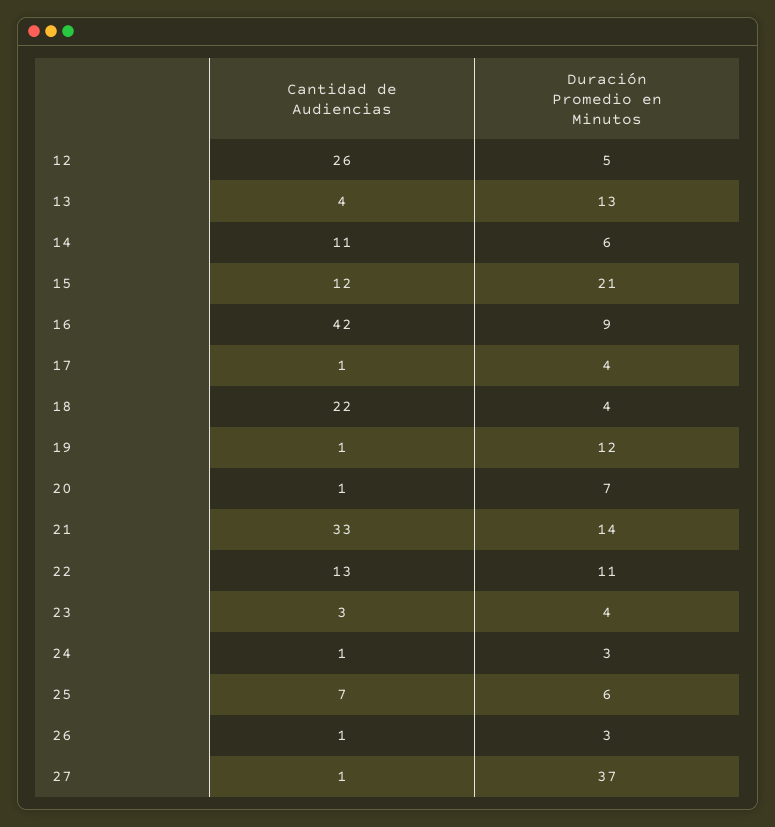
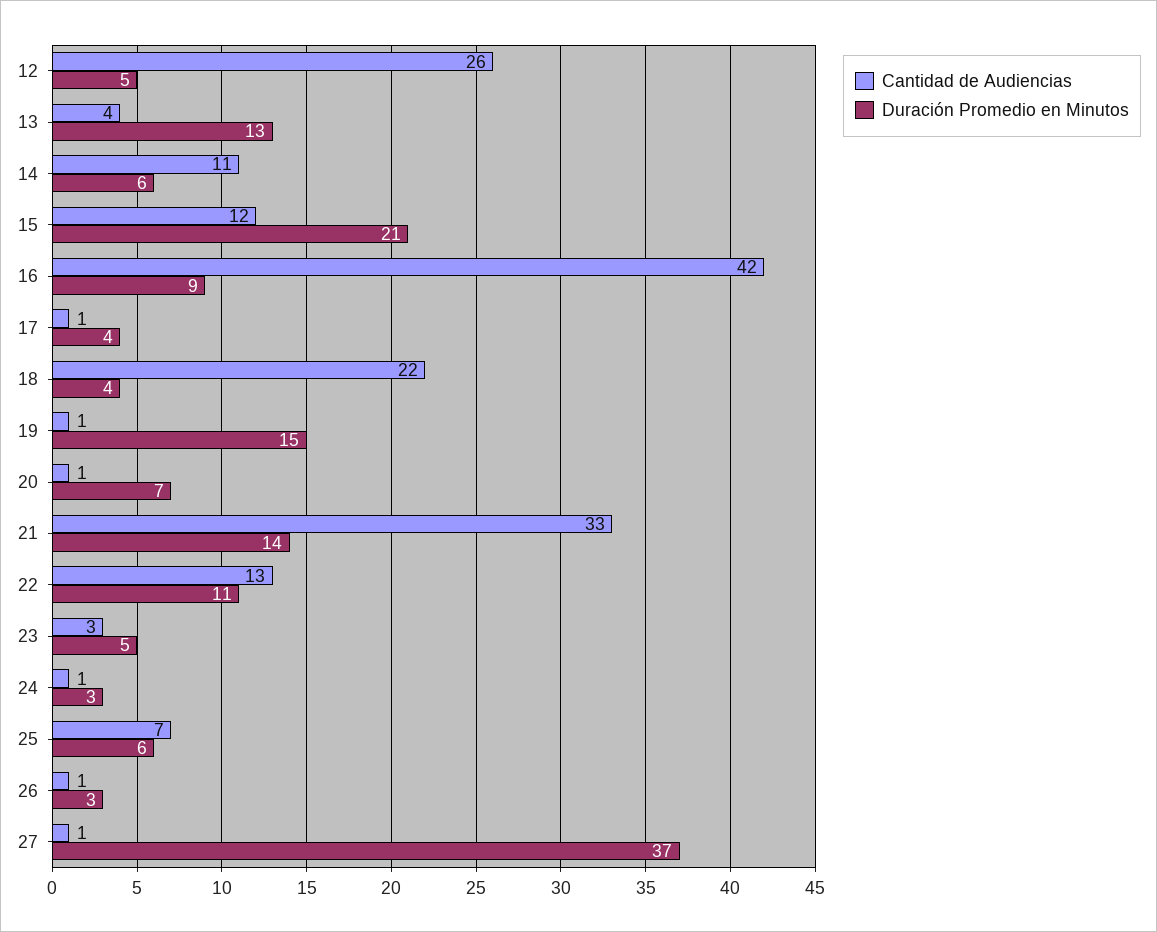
Duración Promedio en Minutos, 19: 12 -> 15
Duración Promedio en Minutos, 23: 4 -> 5

